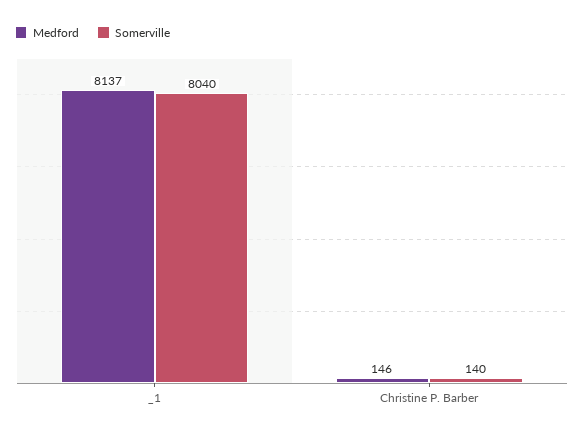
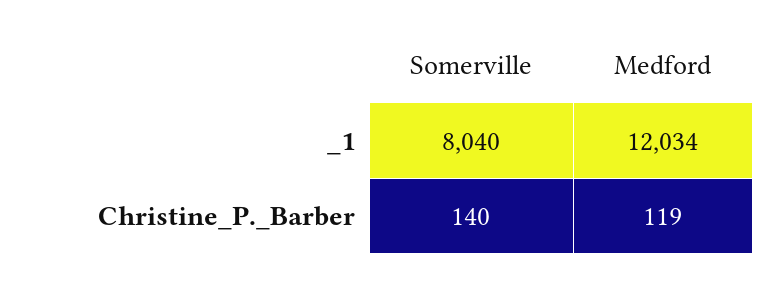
Medford, _1: 8137 -> 12034
Medford, Christine P. Barber: 146 -> 119

